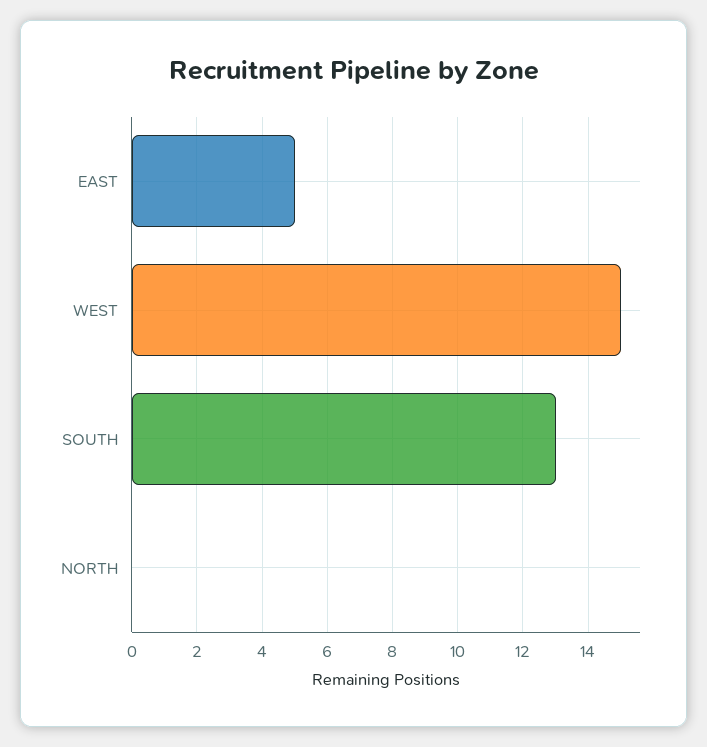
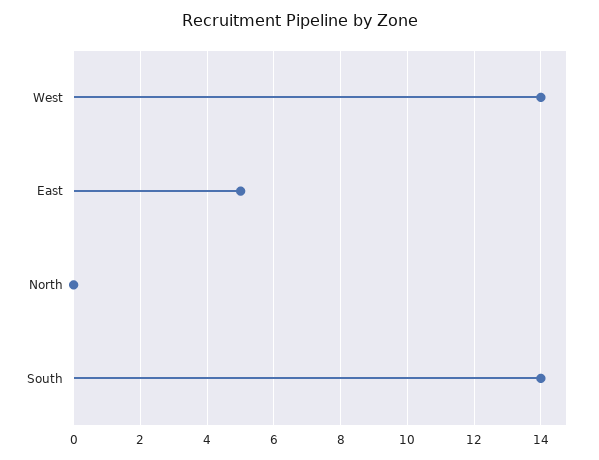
WEST: 15 -> 14
SOUTH: 13 -> 14

